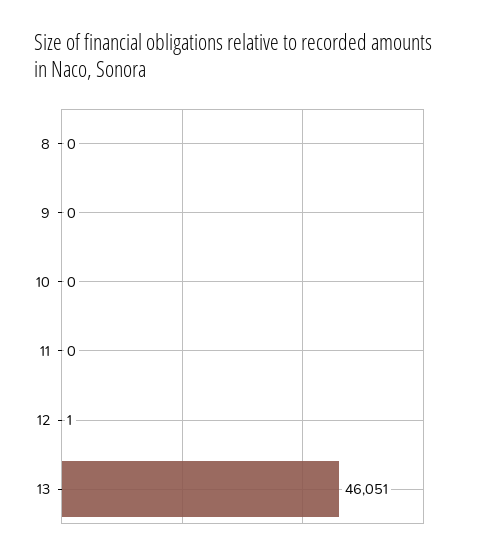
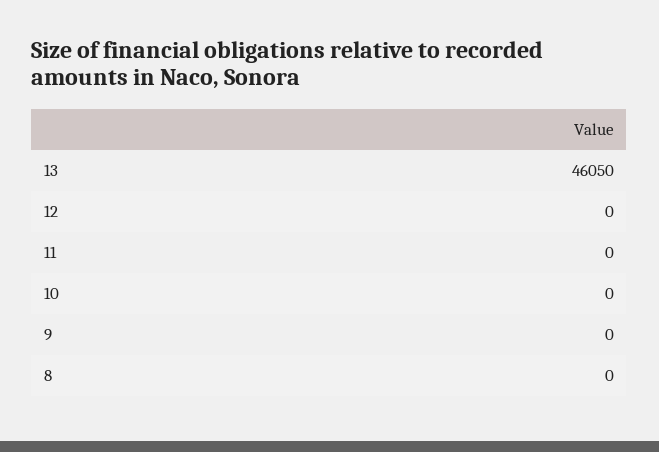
12: 1 -> 0
13: 46051 -> 46050

